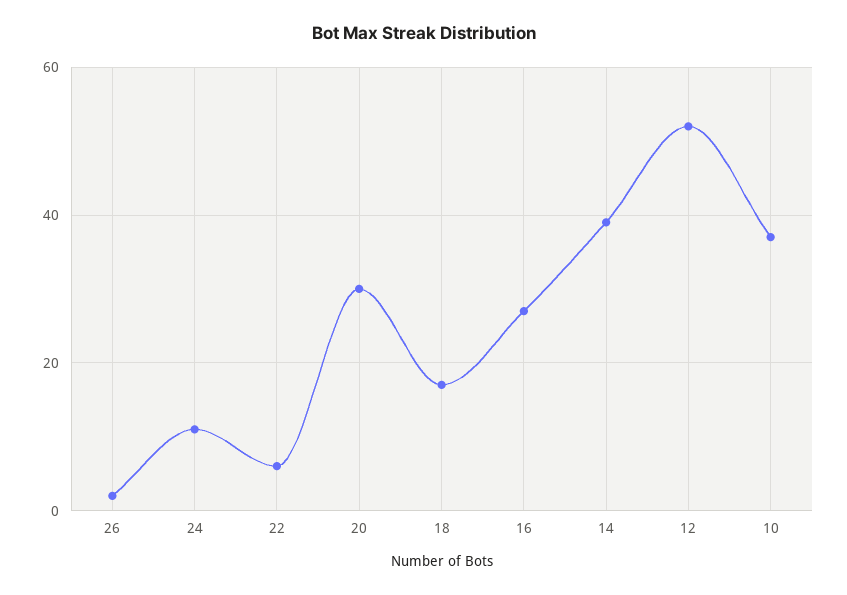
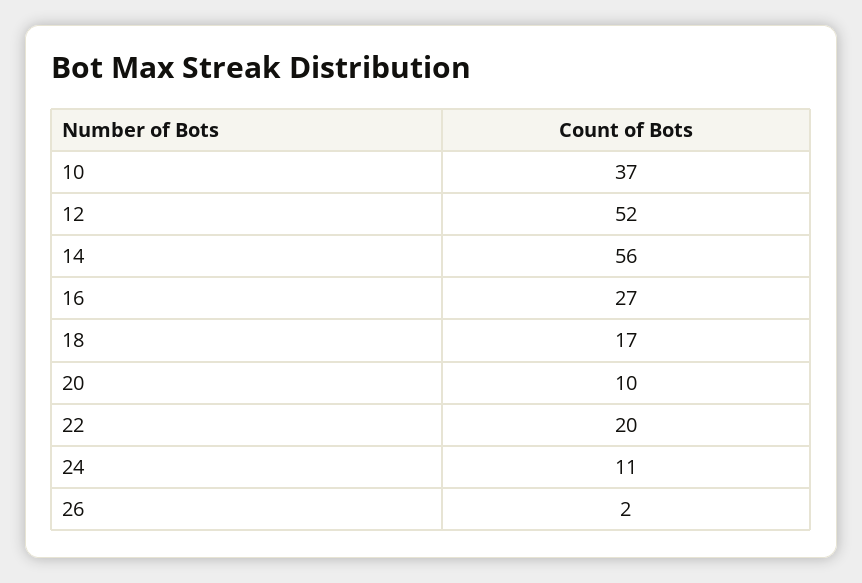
22: 5 -> 20
20: 30 -> 10
14: 40 -> 56

